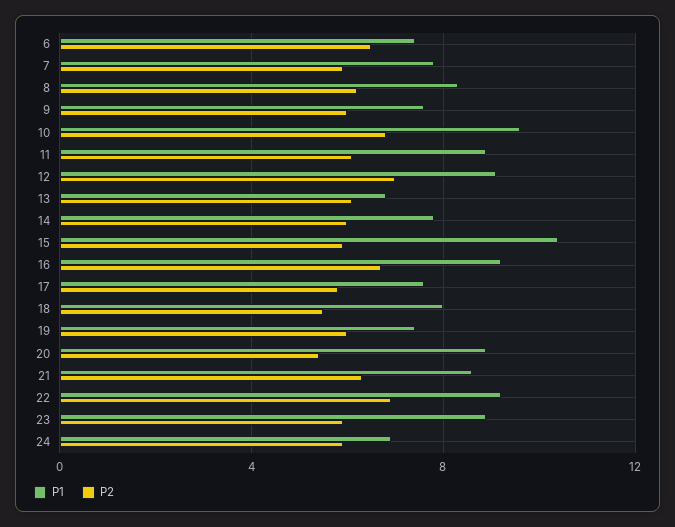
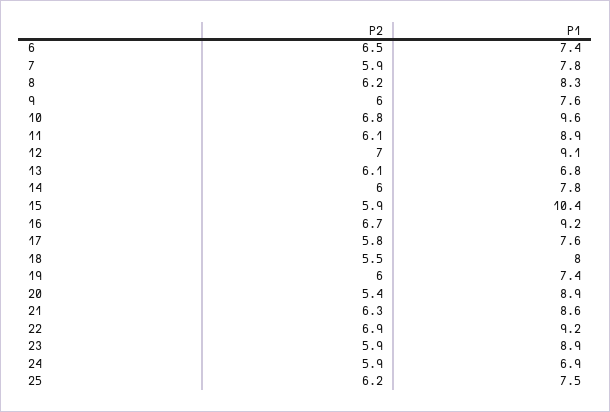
P2, 25: none -> 6.2
P1, 25: none -> 7.5

